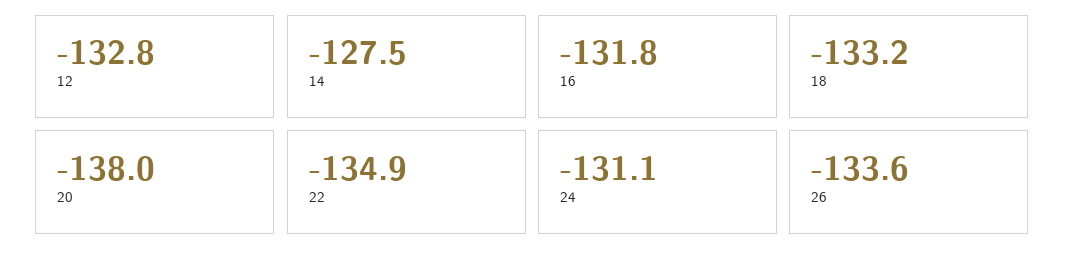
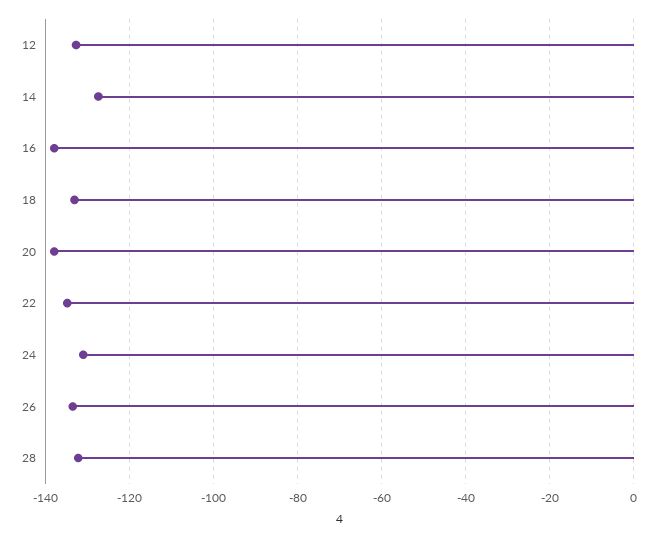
16: -131.8 -> -138
28: none -> -132

